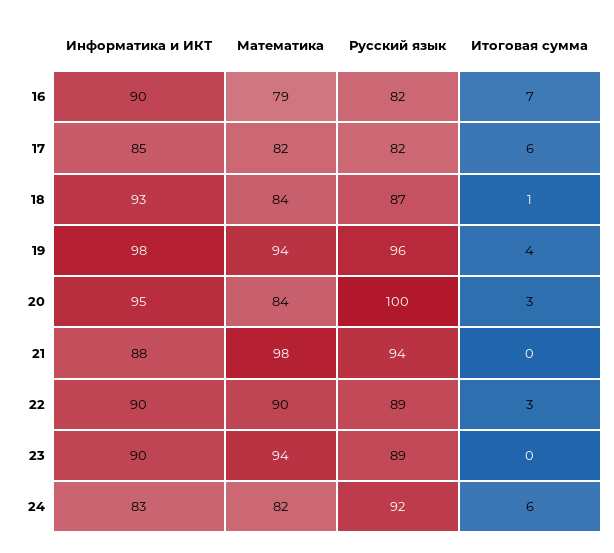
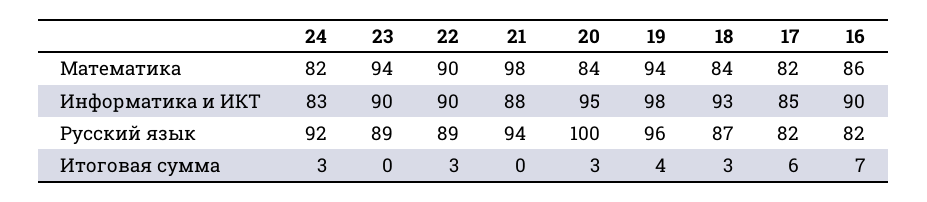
Математика, 16: 79 -> 86
Итоговая сумма, 18: 1 -> 3
Итоговая сумма, 24: 6 -> 3

